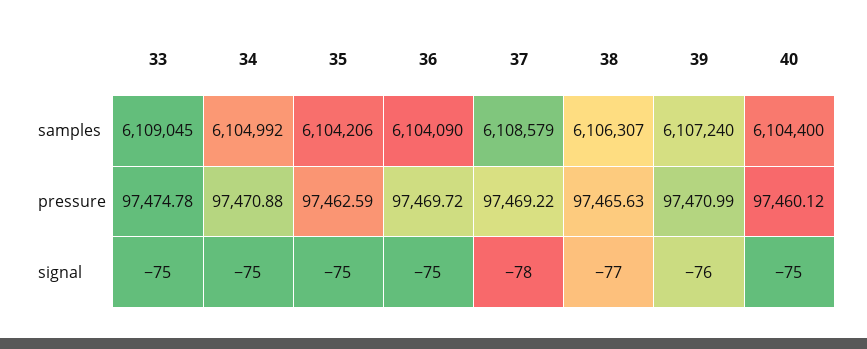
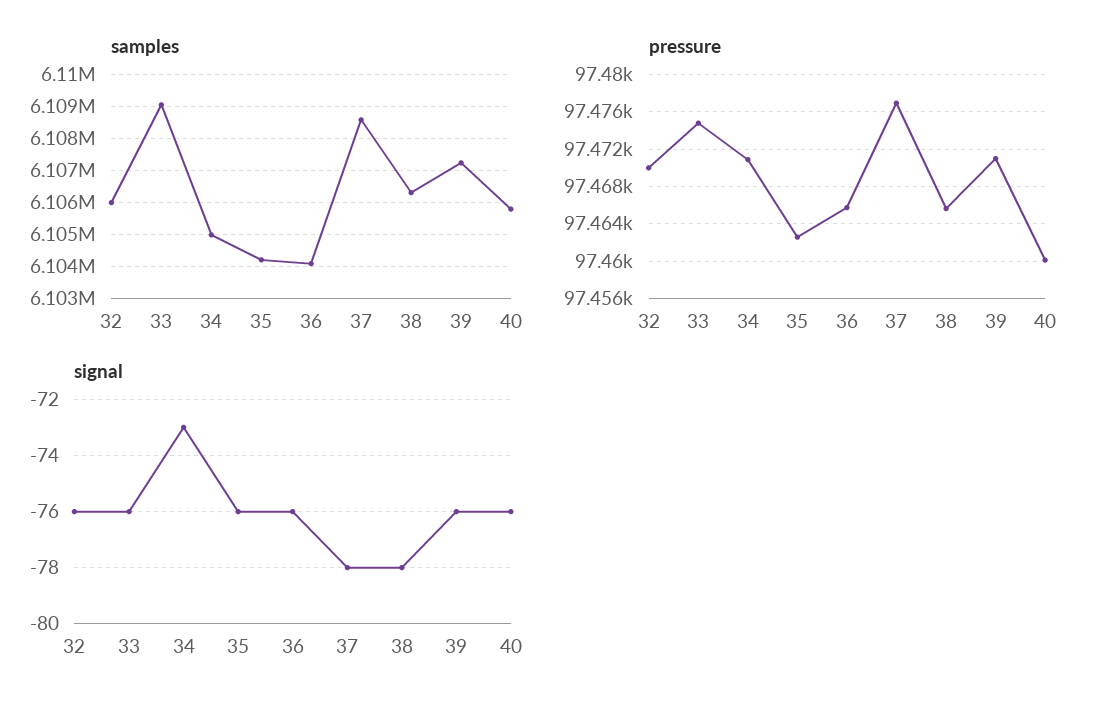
samples, 40: 6104400 -> 6105800
pressure, 36: 97469.72 -> 97466
pressure, 37: 97469.22 -> 97477
signal, 33: -75 -> -76
signal, 34: -75 -> -73
signal, 35: -75 -> -76
signal, 36: -75 -> -76
signal, 38: -77 -> -78
signal, 40: -75 -> -76
samples, 32: none -> 6106000
pressure, 32: none -> 97470
signal, 32: none -> -76

